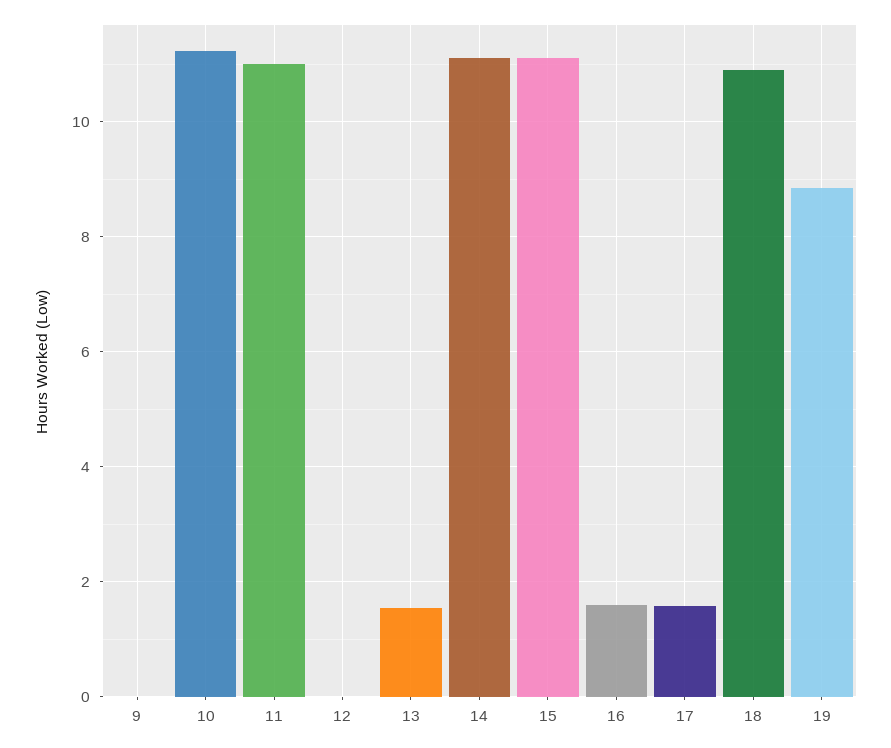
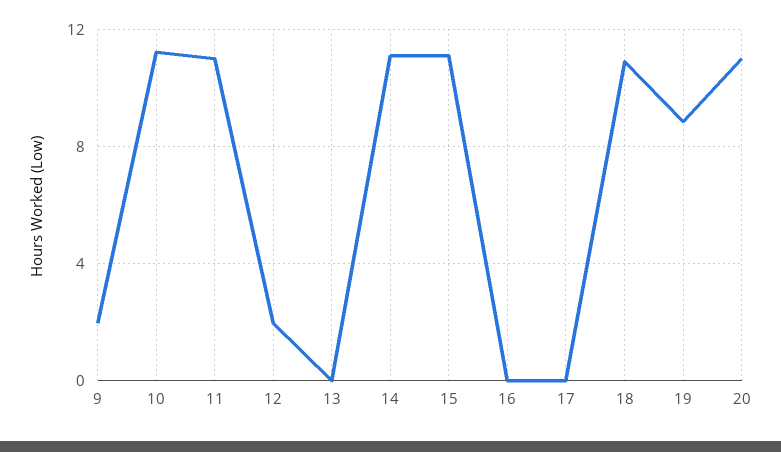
9: 0 -> 2
12: 0 -> 2
13: 1.6 -> 0
16: 1.6 -> 0
17: 1.6 -> 0
20: none -> 11

